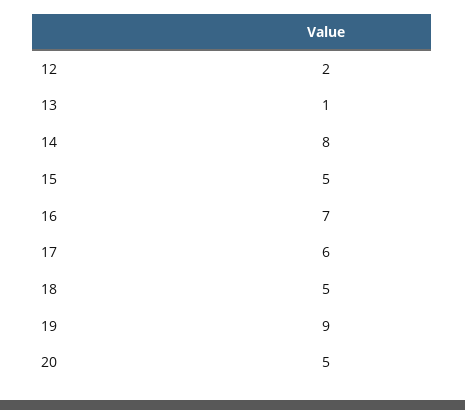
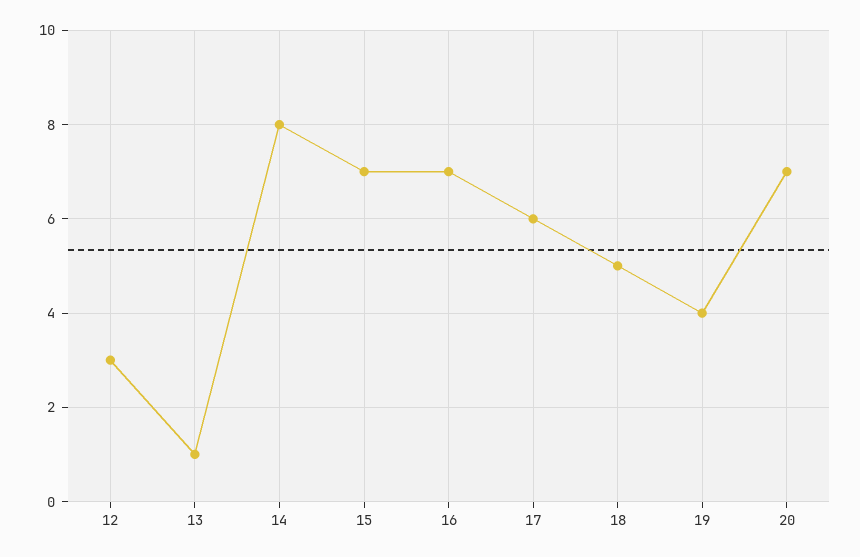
12: 2 -> 3
15: 5 -> 7
19: 9 -> 4
20: 5 -> 7

